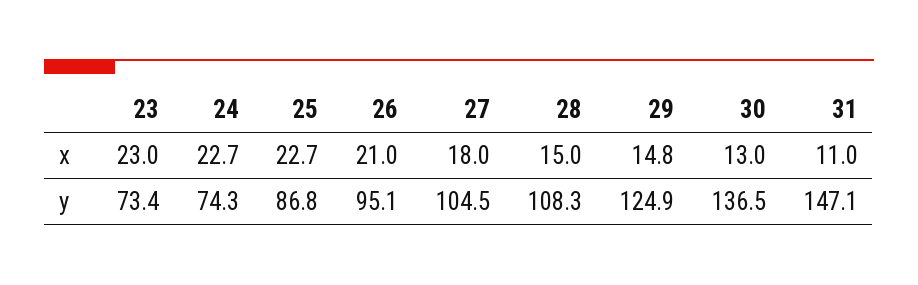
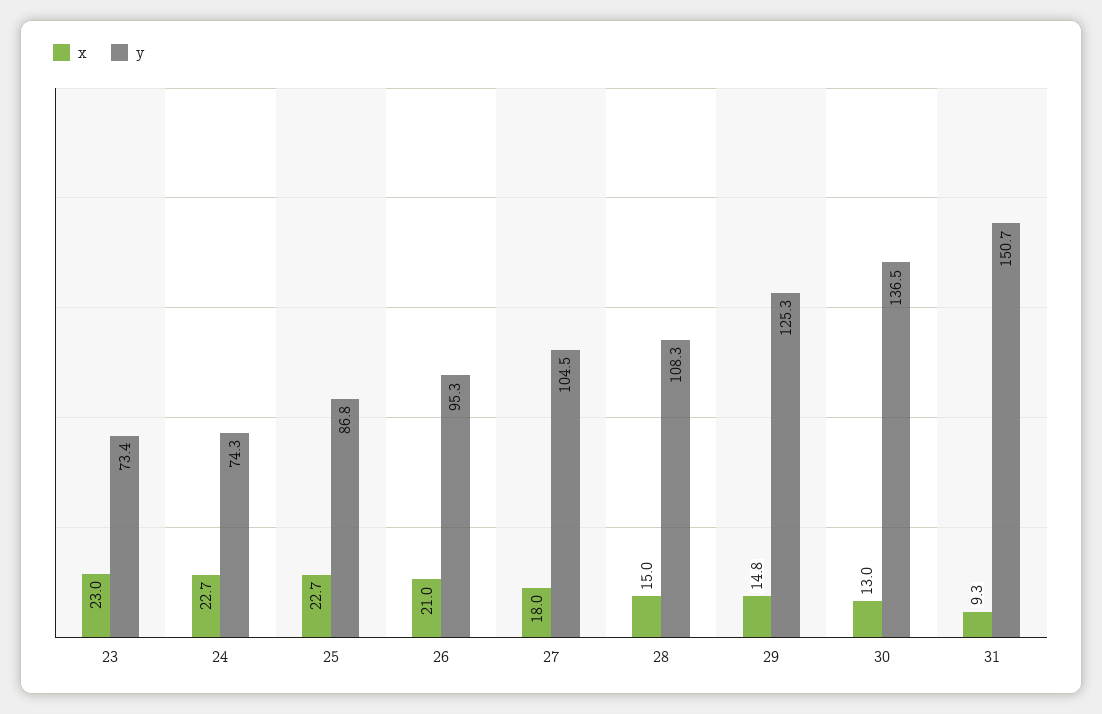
x, 31: 11 -> 9.3
y, 26: 95.1 -> 95.3
y, 29: 124.9 -> 125.3
y, 31: 147.1 -> 150.7

